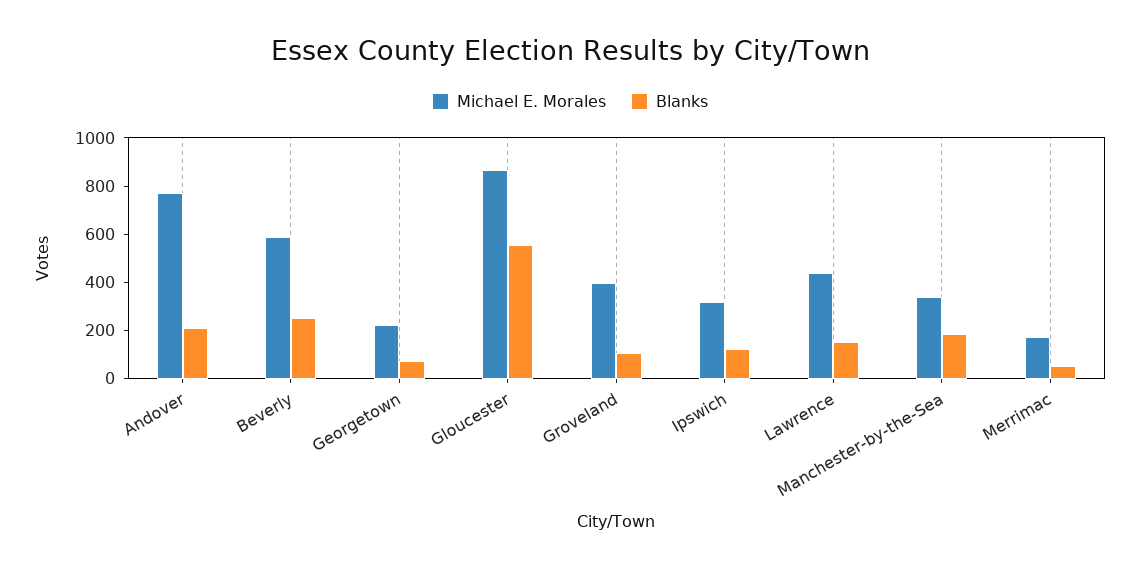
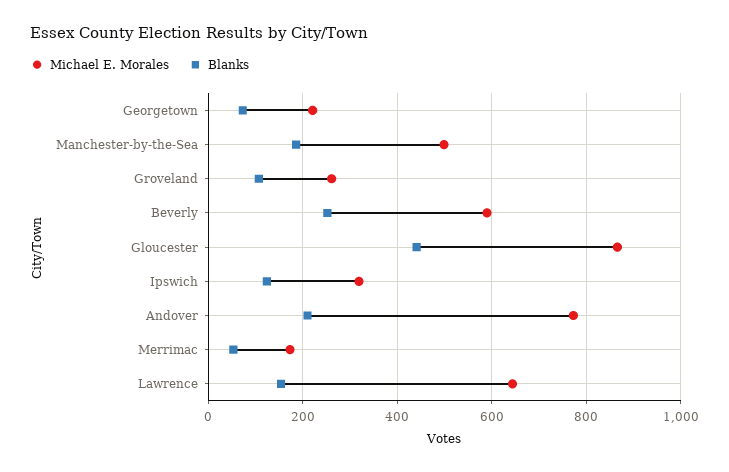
Blanks, Gloucester: 550 -> 440
Michael E. Morales, Groveland: 400 -> 260
Michael E. Morales, Lawrence: 450 -> 640
Michael E. Morales, Manchester-by-the-Sea: 350 -> 500

